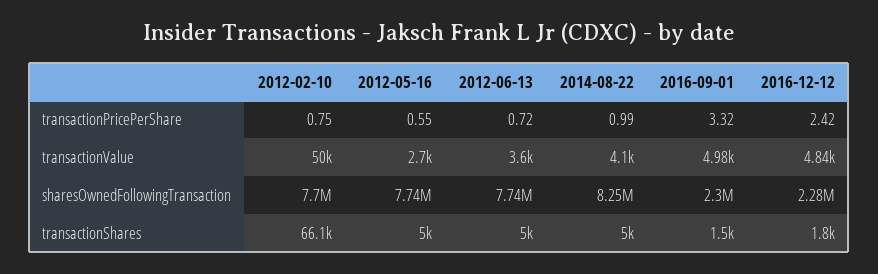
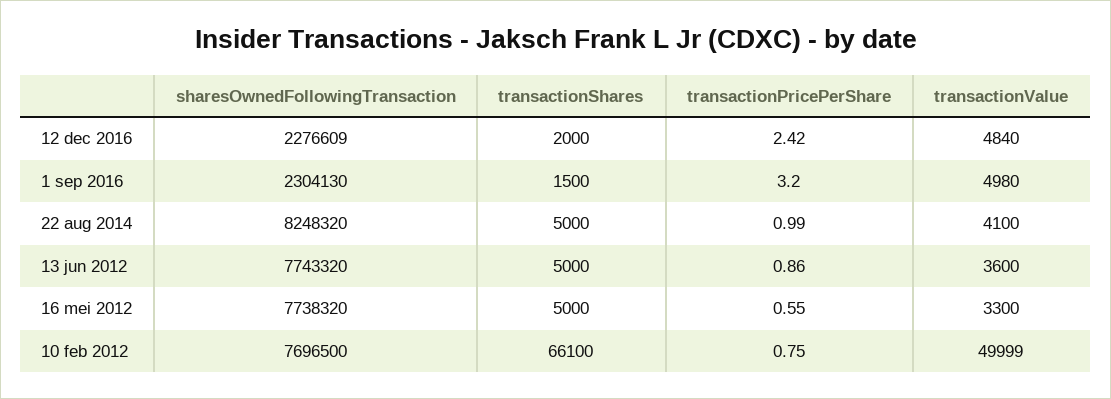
2012-06-13, transactionPricePerShare: 0.72 -> 0.86
2016-09-01, transactionPricePerShare: 3.32 -> 3.2
2012-05-16, transactionValue: 2700 -> 3300
2016-12-12, transactionShares: 1800 -> 2000

